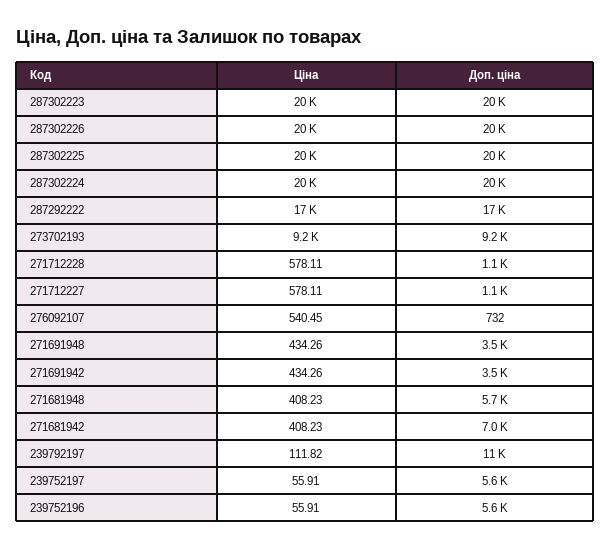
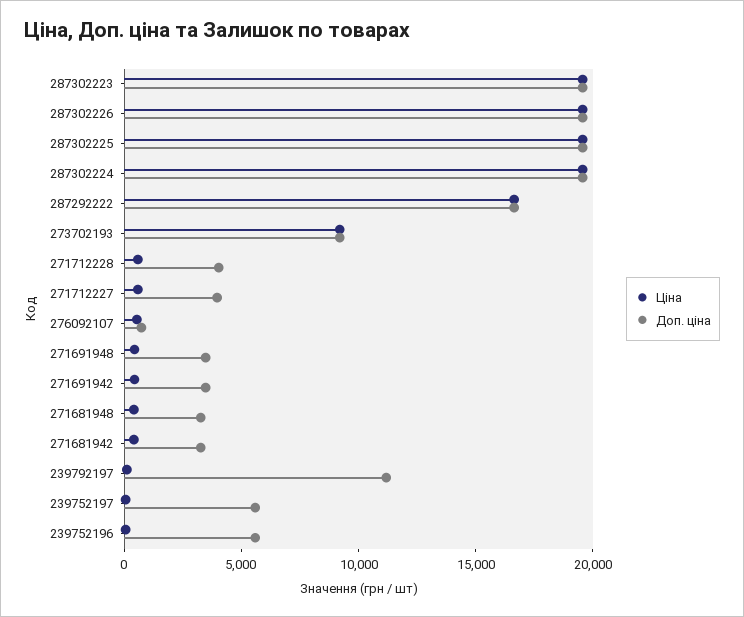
Доп. ціна, 271712228: 1100 -> 4000
Доп. ціна, 271712227: 1100 -> 4000
Доп. ціна, 271681948: 5700 -> 3000
Доп. ціна, 271681942: 7000 -> 3000

